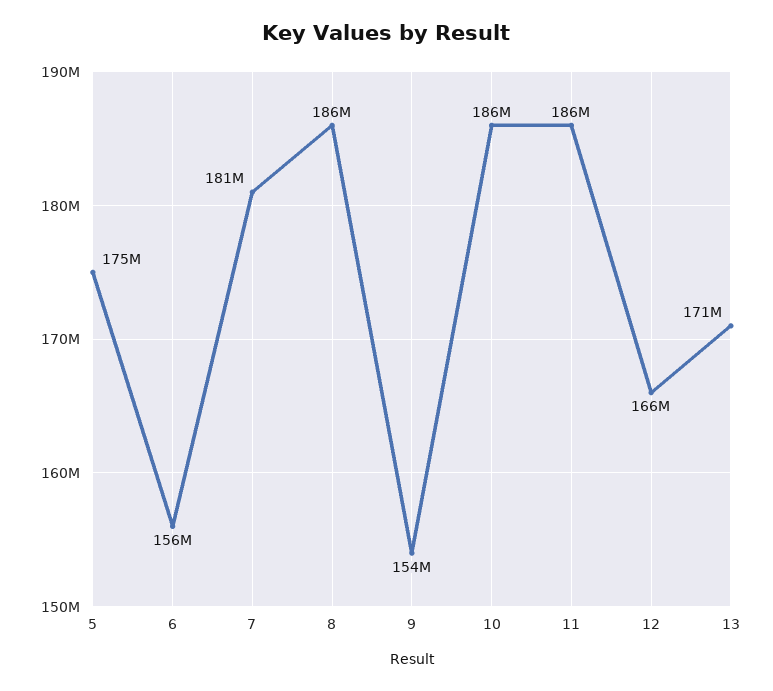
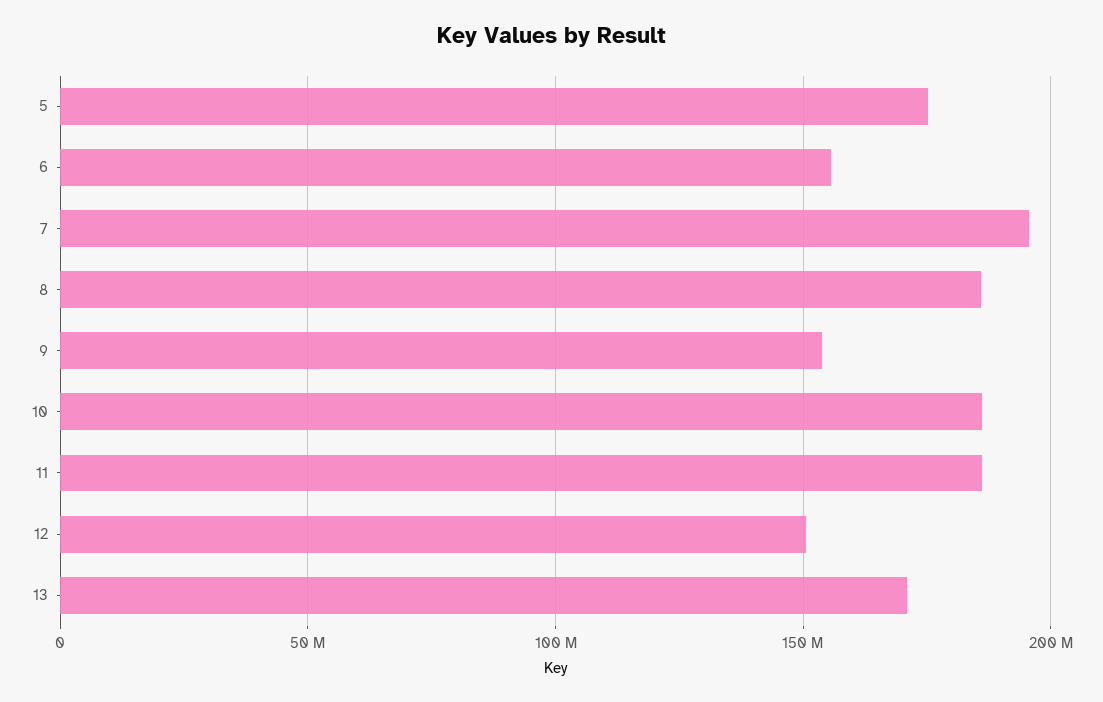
7: 181000000 -> 195000000
12: 166000000 -> 150000000

